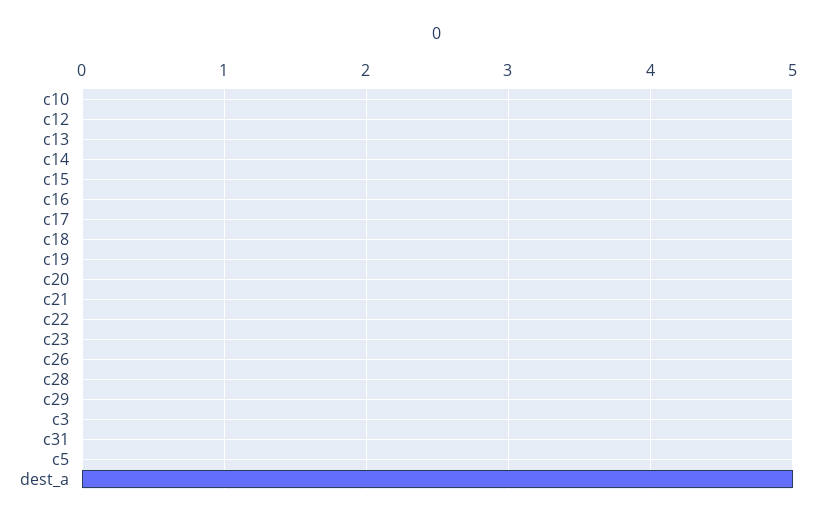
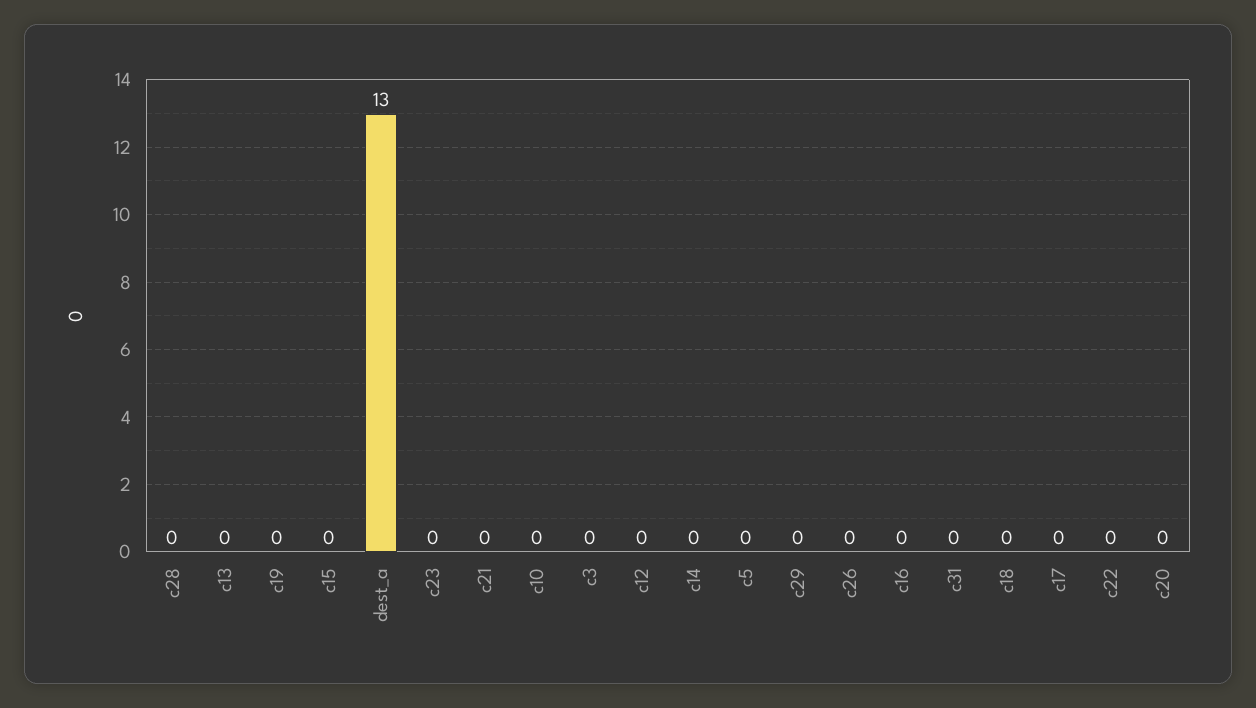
dest_a: 5 -> 13

